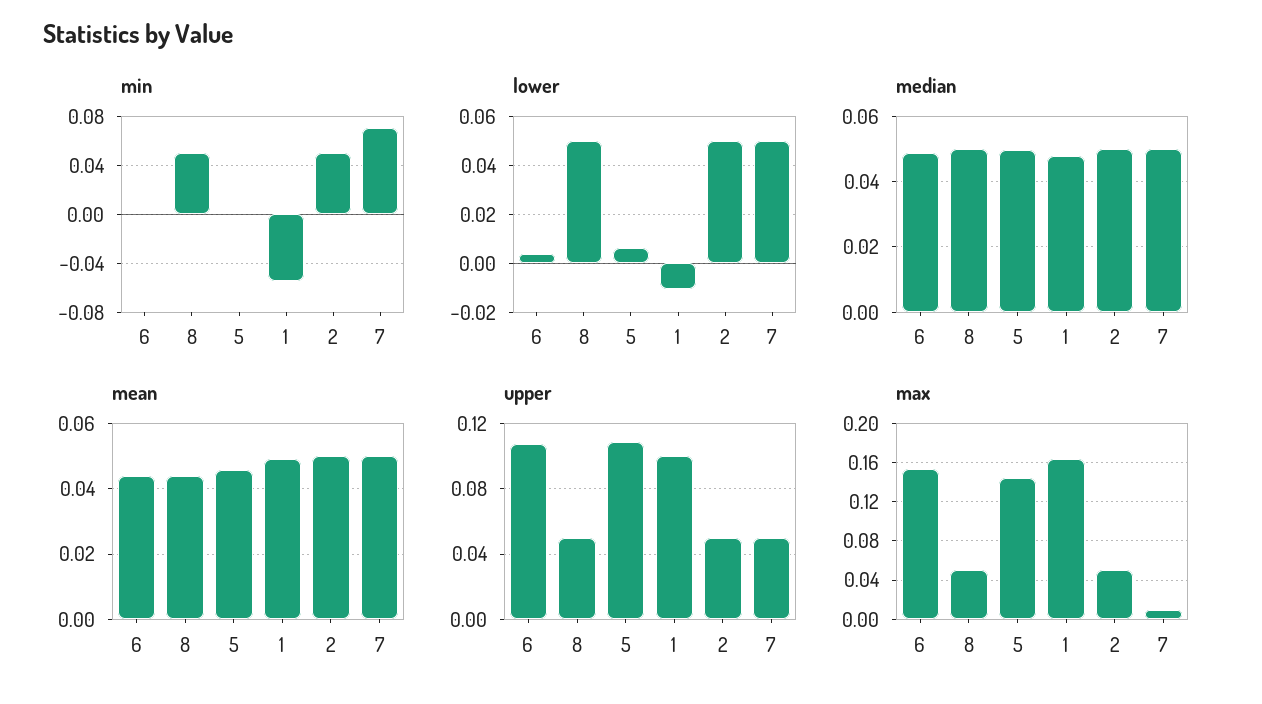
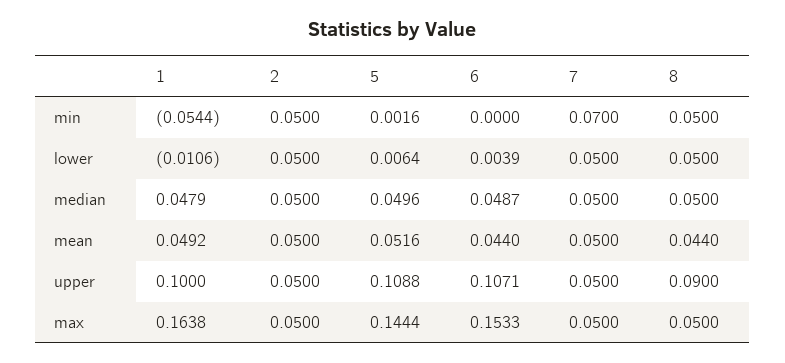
mean, 5: 0.046 -> 0.0516
upper, 8: 0.05 -> 0.09
max, 7: 0.01 -> 0.05

